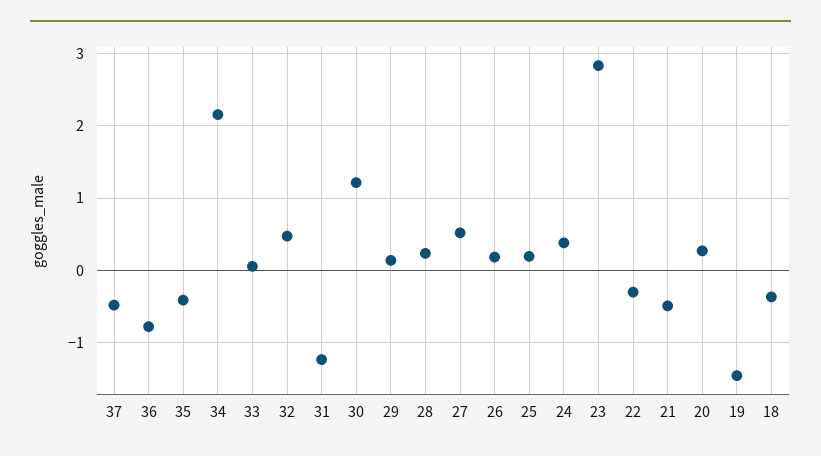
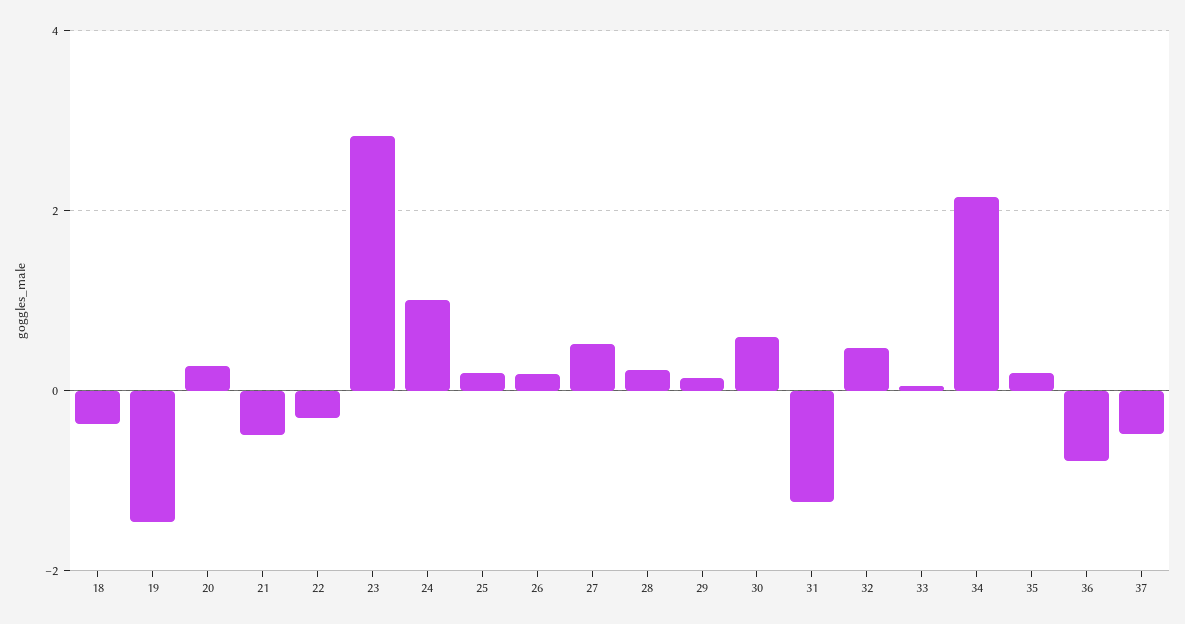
35: -0.4 -> 0.2
30: 1.2 -> 0.6
24: 0.4 -> 1

